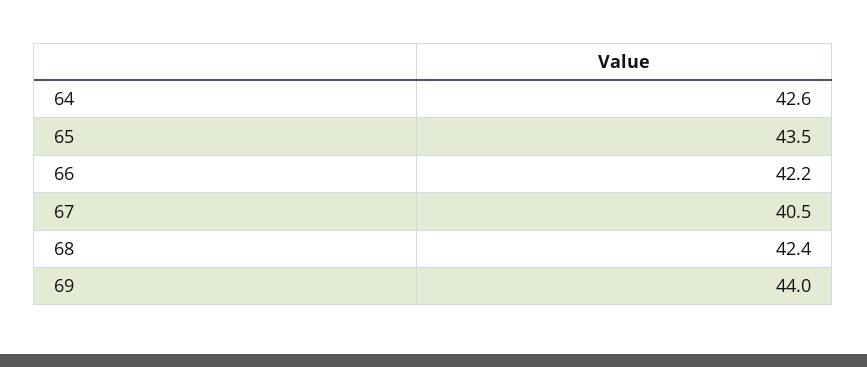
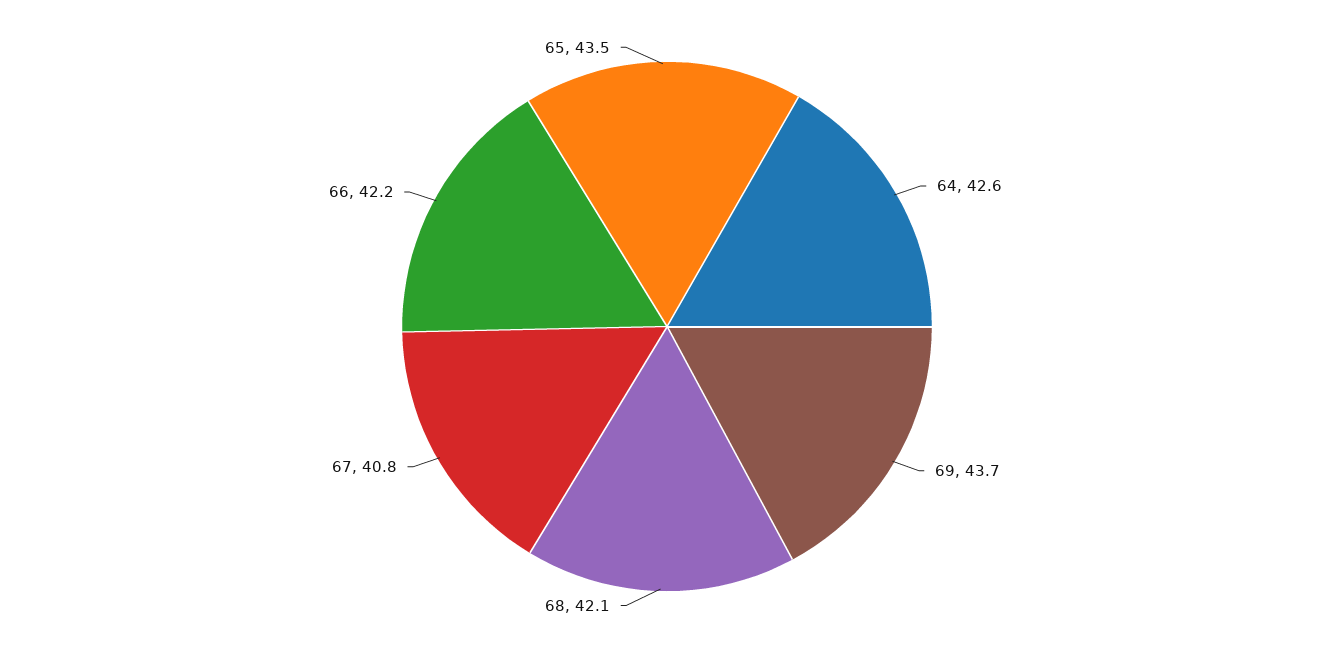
67: 40.5 -> 40.8
68: 42.4 -> 42.1
69: 44 -> 43.7

